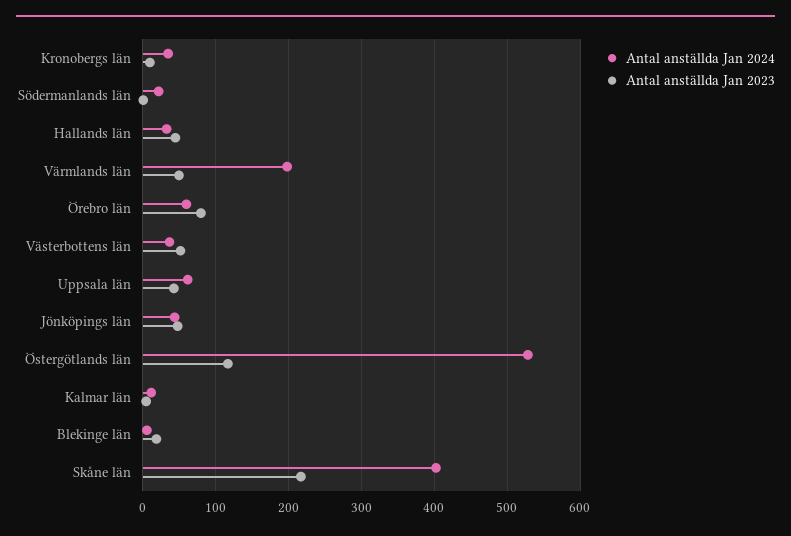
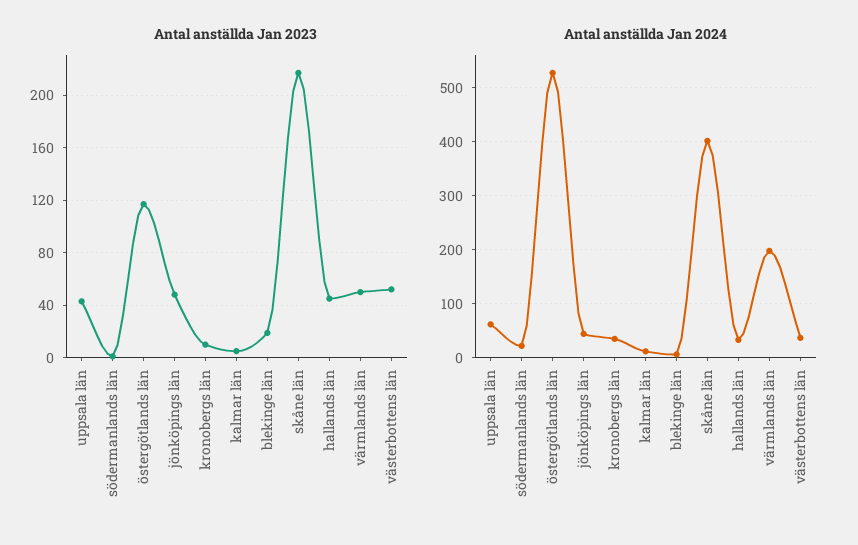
Antal anställda Jan 2024, Örebro län: 60 -> none
Antal anställda Jan 2023, Örebro län: 80 -> none

